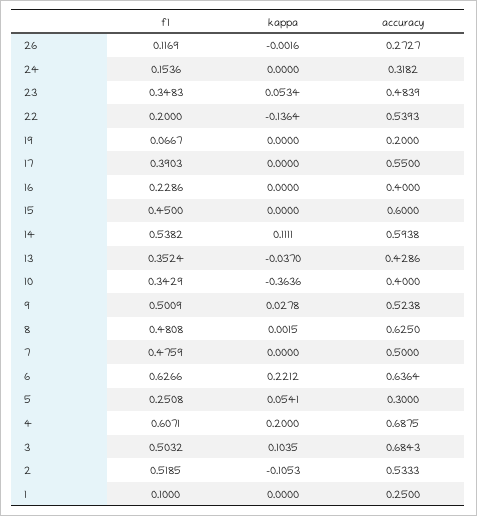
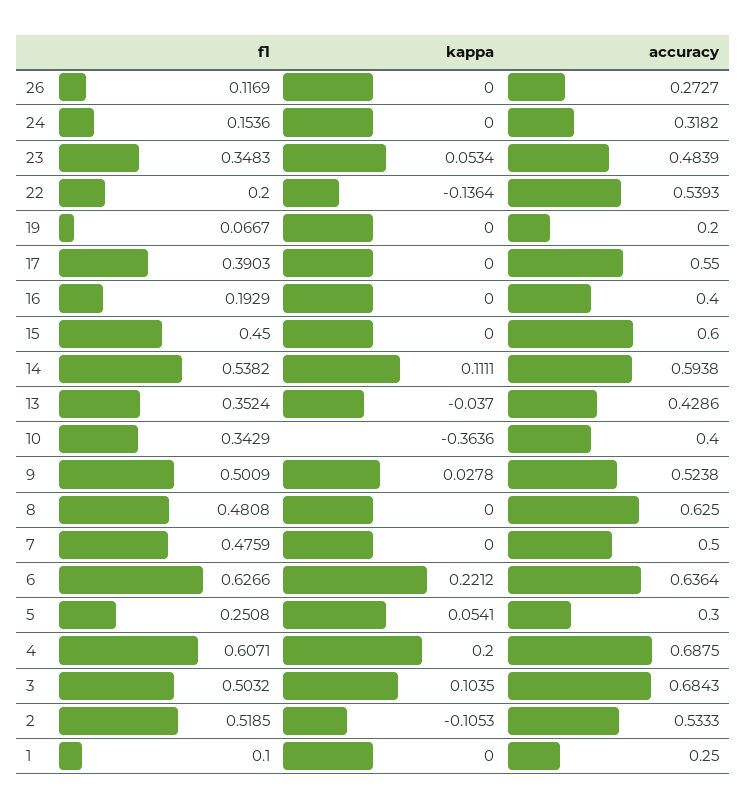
kappa, 26: -0.0016 -> 0
f1, 16: 0.2286 -> 0.1929
kappa, 8: 0.0015 -> 0

